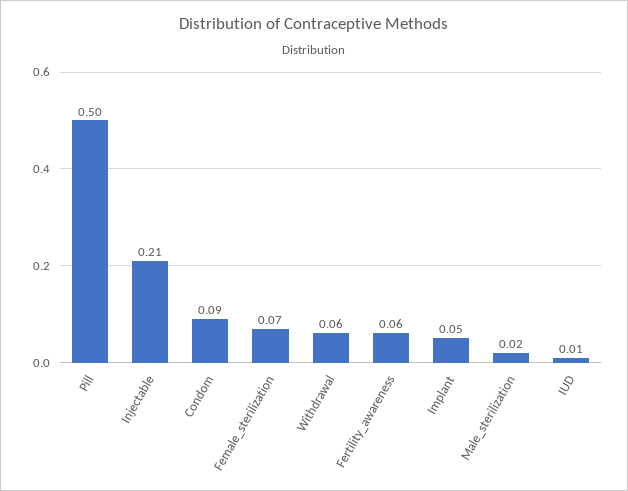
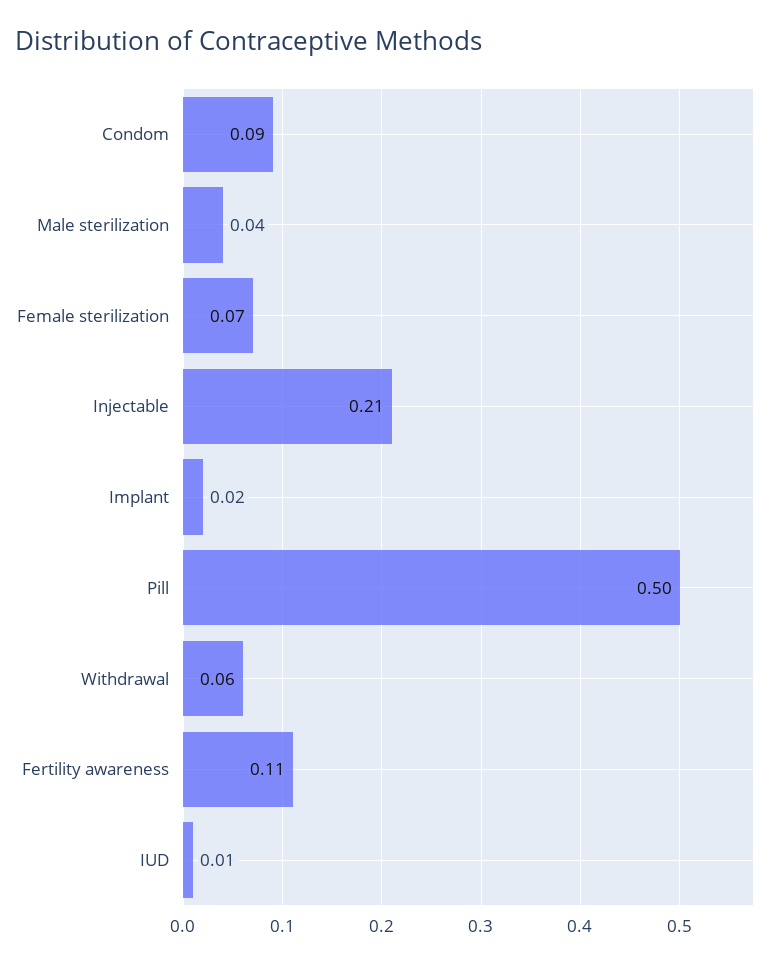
Fertility_awareness: 0.06 -> 0.11
Implant: 0.05 -> 0.02
Male_sterilization: 0.02 -> 0.04

